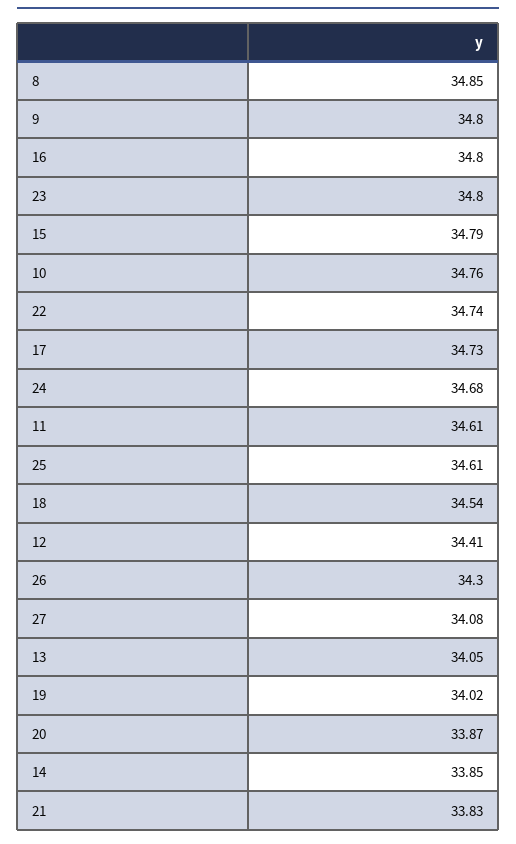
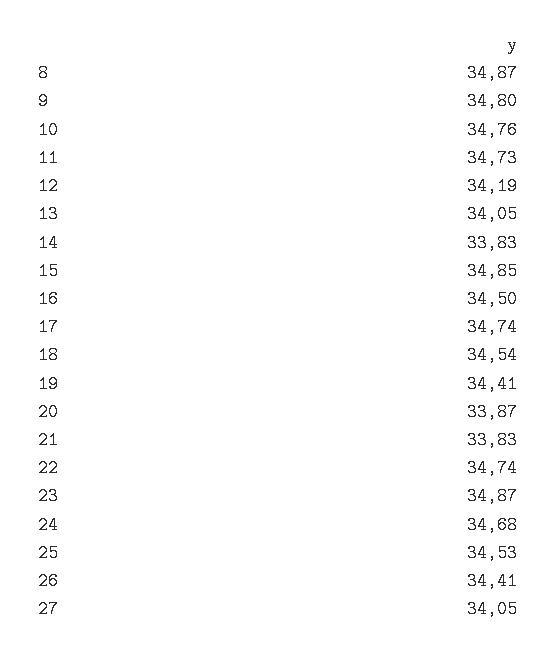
8: 34.85 -> 34.87
16: 34.8 -> 34.5
23: 34.8 -> 34.87
15: 34.79 -> 34.85
17: 34.73 -> 34.74
11: 34.61 -> 34.73
25: 34.61 -> 34.53
12: 34.41 -> 34.19
26: 34.3 -> 34.41
27: 34.08 -> 34.05
19: 34.02 -> 34.41
14: 33.85 -> 33.83

